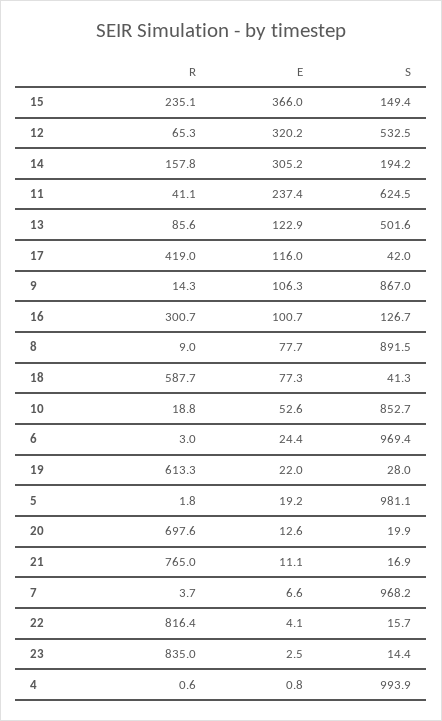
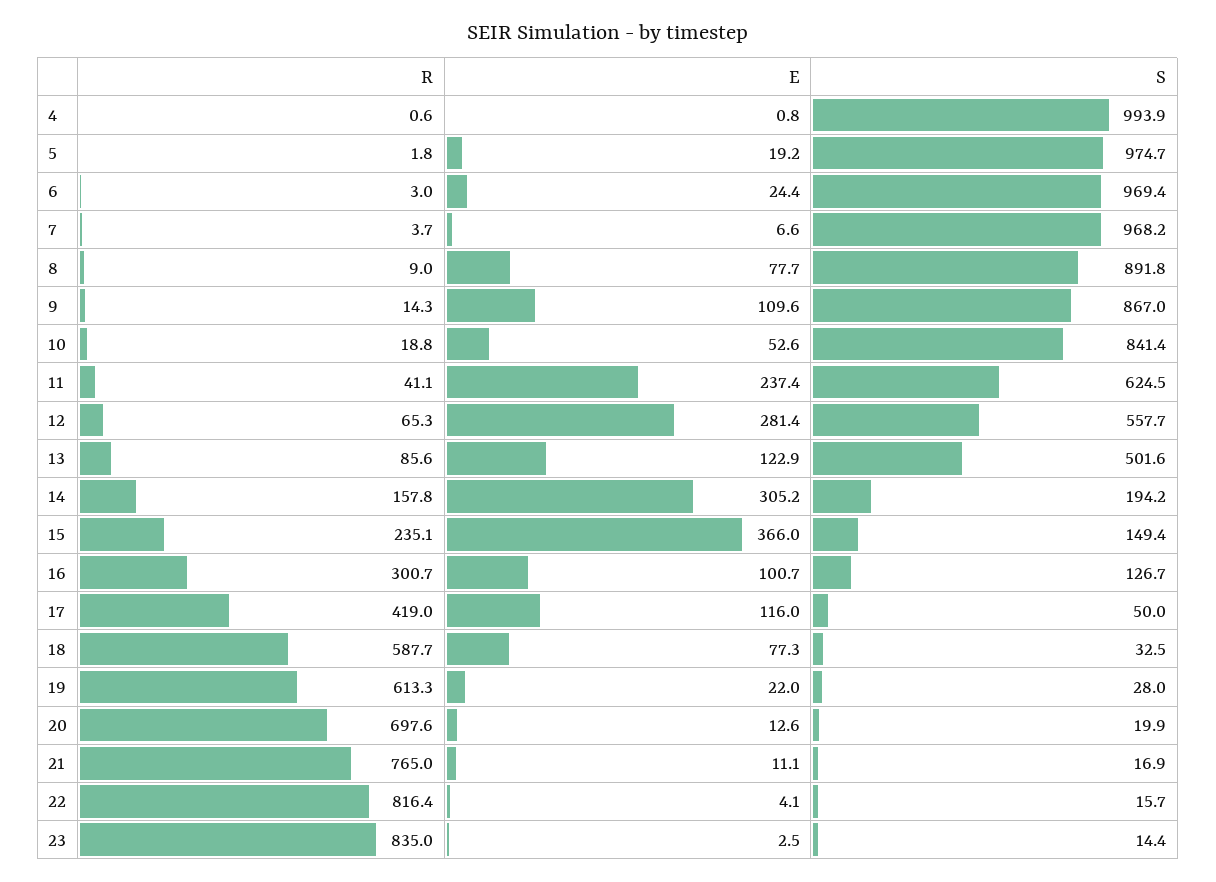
E, 12: 320.2 -> 281.4
S, 12: 532.5 -> 557.7
S, 17: 42 -> 50
E, 9: 106.3 -> 109.6
S, 8: 891.5 -> 891.8
S, 18: 41.3 -> 32.5
S, 10: 852.7 -> 841.4
S, 5: 981.1 -> 974.7

